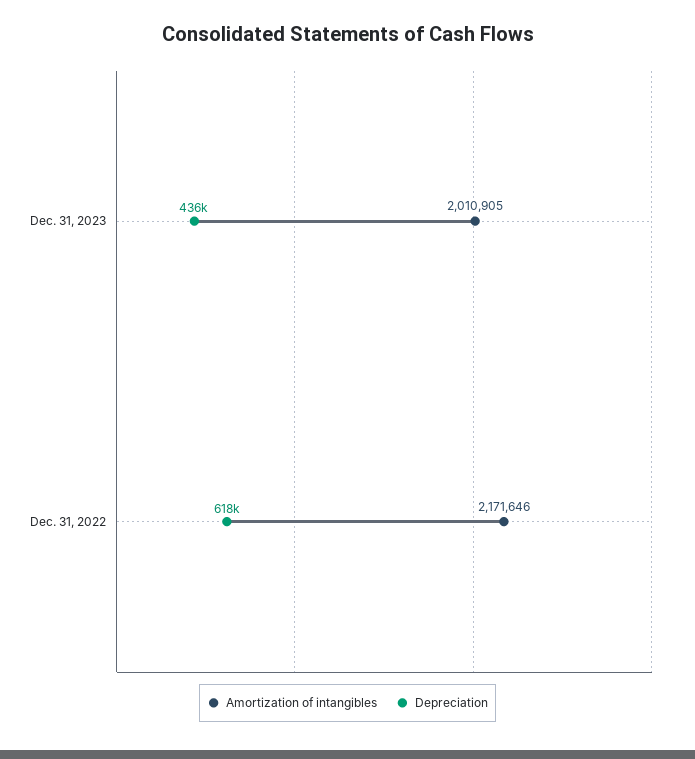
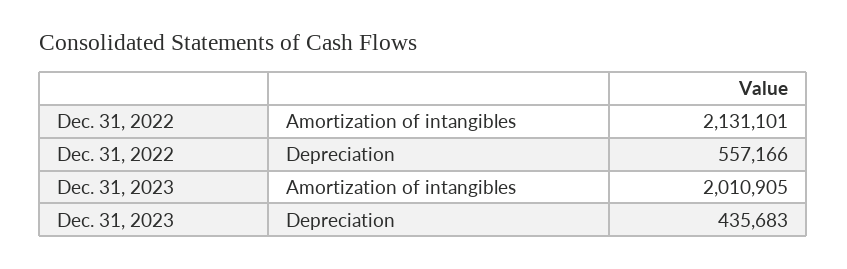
Amortization of intangibles, Dec. 31, 2022: 2171646 -> 2131101
Depreciation, Dec. 31, 2022: 618000 -> 557166

